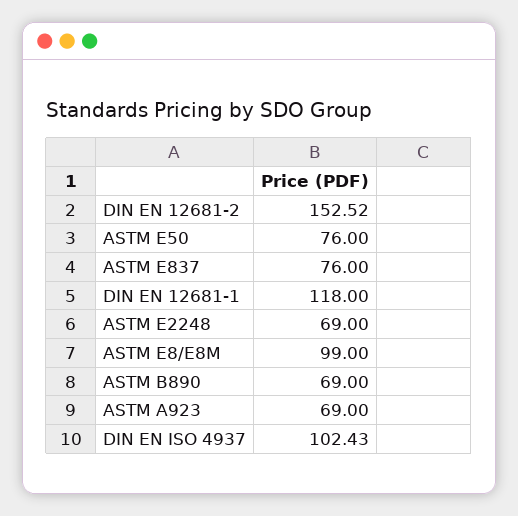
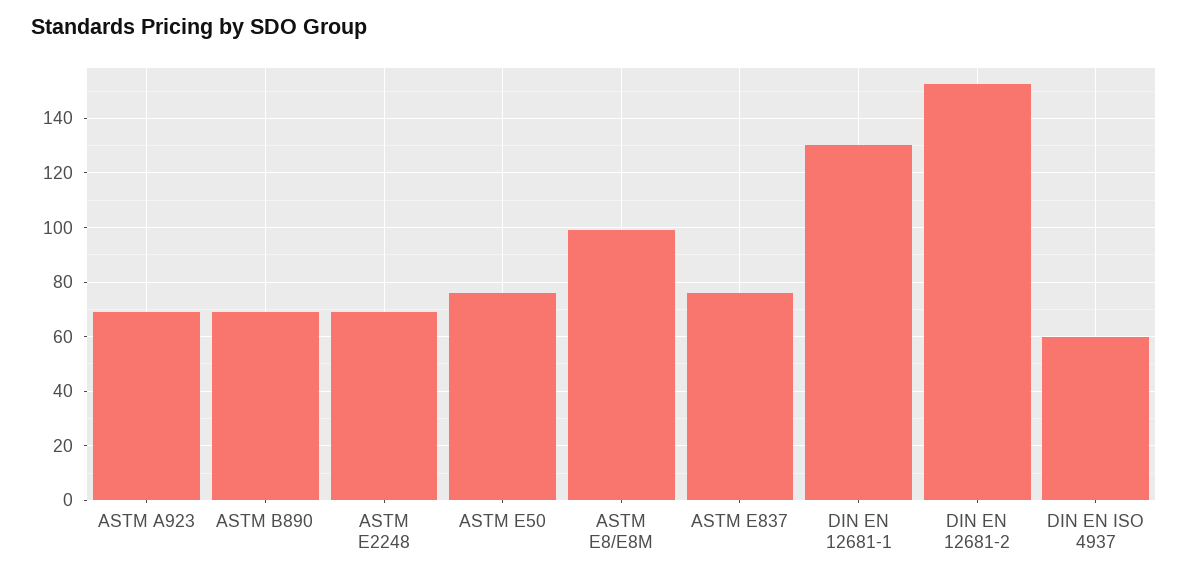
DIN EN 12681-1: 118 -> 130
DIN EN ISO 4937: 102.43 -> 60

